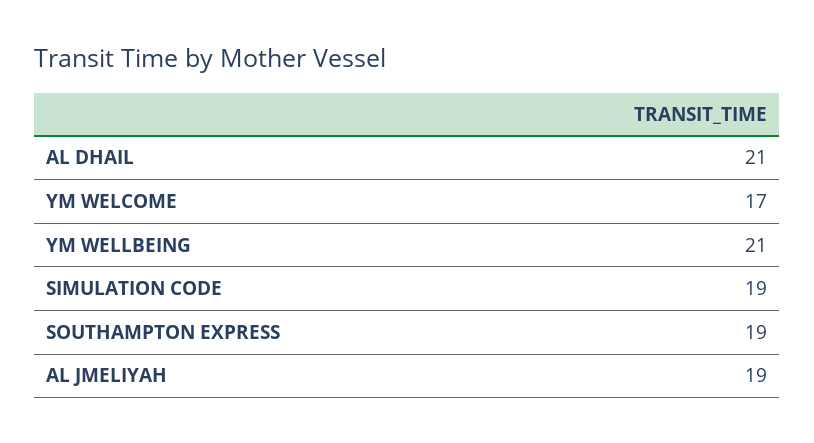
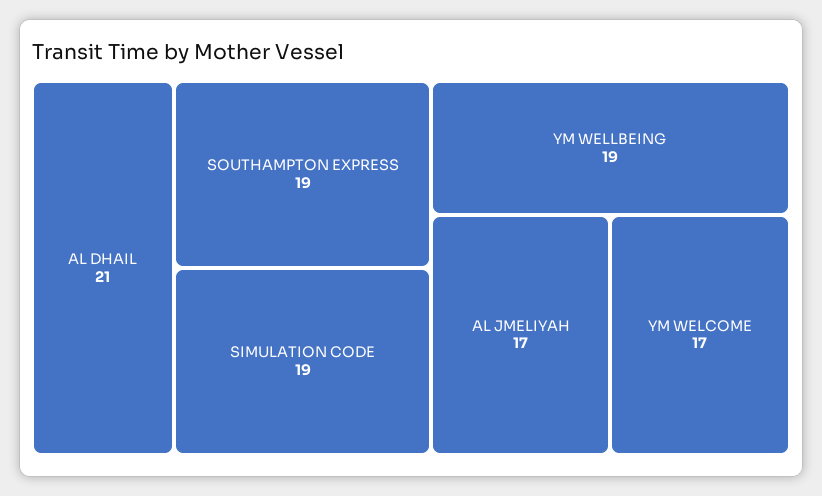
YM WELLBEING: 21 -> 19
AL JMELIYAH: 19 -> 17

